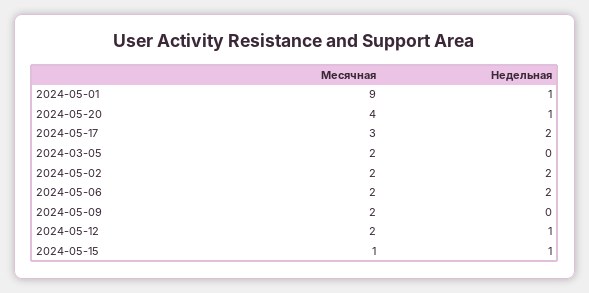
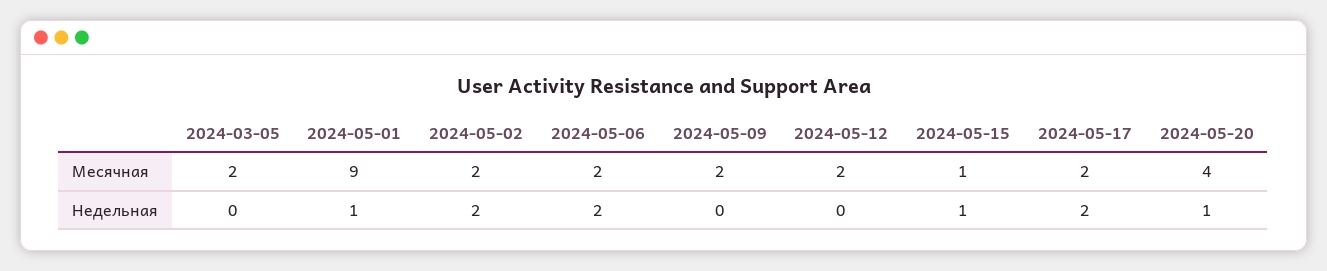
Месячная, 2024-05-17: 3 -> 2
Недельная, 2024-05-12: 1 -> 0

